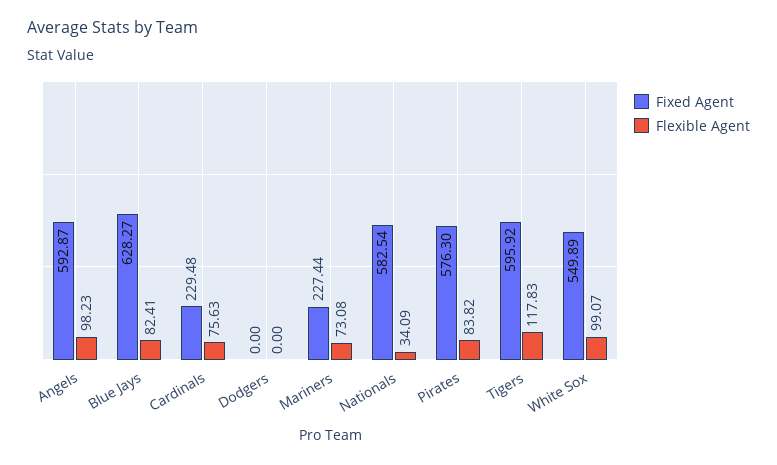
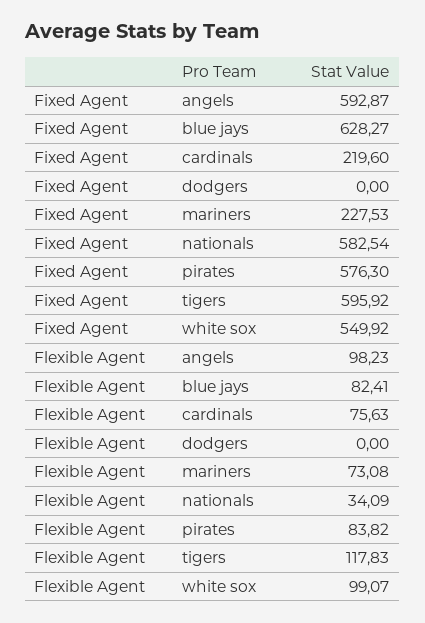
Fixed Agent, Cardinals: 229.48 -> 219.6
Fixed Agent, Mariners: 227.44 -> 227.53
Fixed Agent, White Sox: 549.89 -> 549.92

